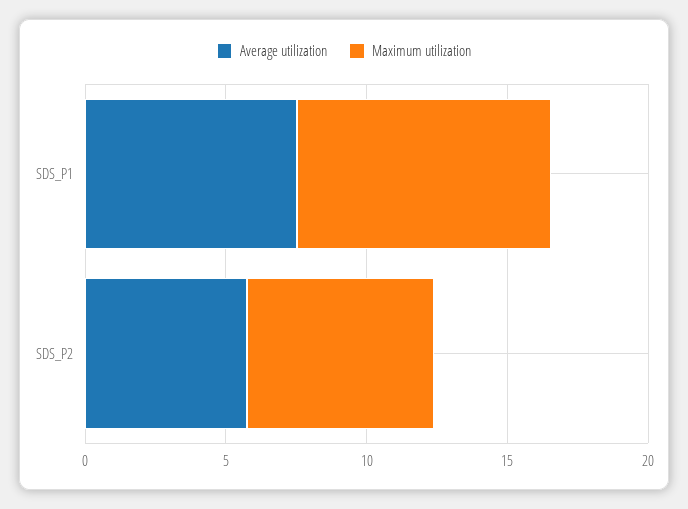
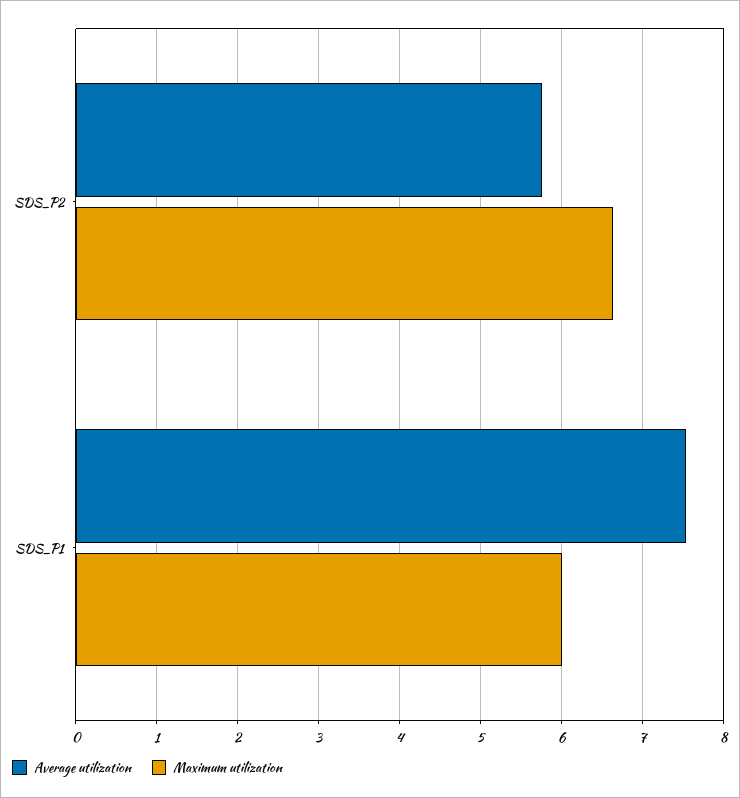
Maximum utilization, SDS_P1: 9 -> 6

